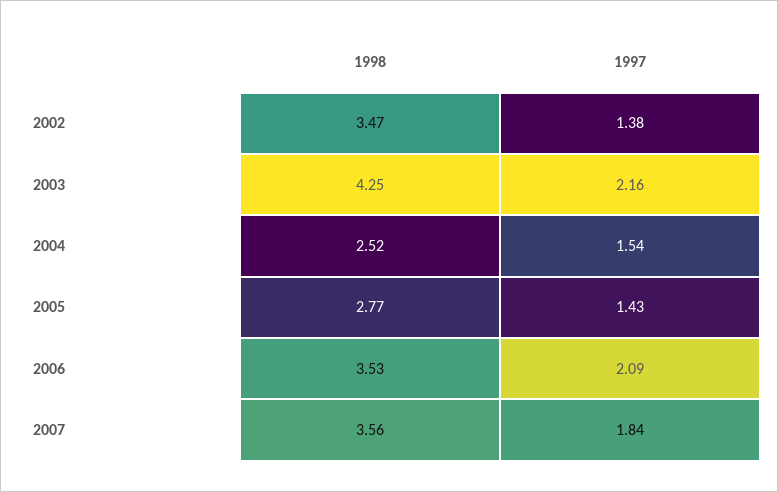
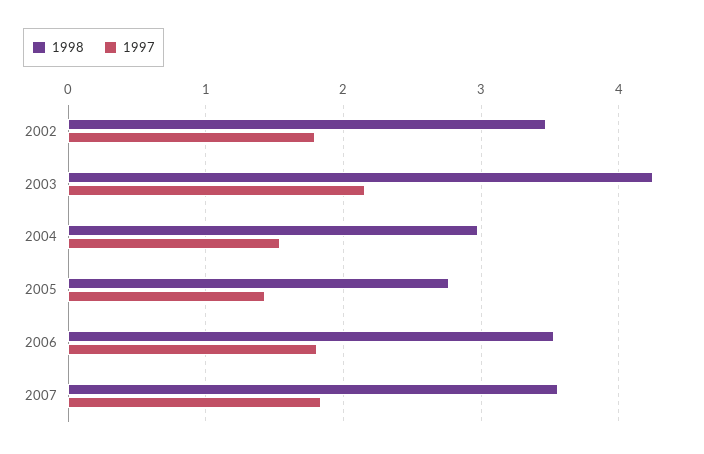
1997, 2002: 1.38 -> 1.8
1998, 2004: 2.52 -> 3
1997, 2006: 2.09 -> 1.8

